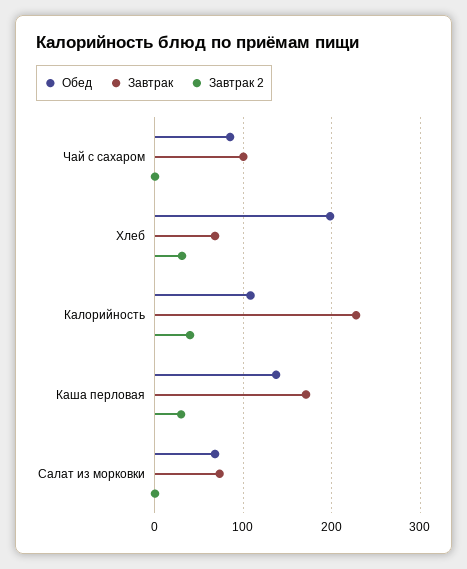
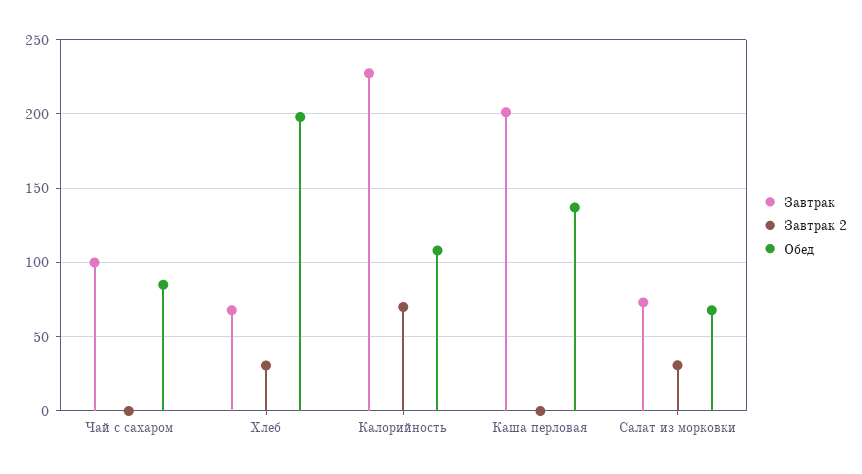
Завтрак 2, Калорийность: 40 -> 70
Завтрак, Каша перловая: 170 -> 200
Завтрак 2, Каша перловая: 30 -> 0
Завтрак 2, Салат из морковки: 0 -> 30

